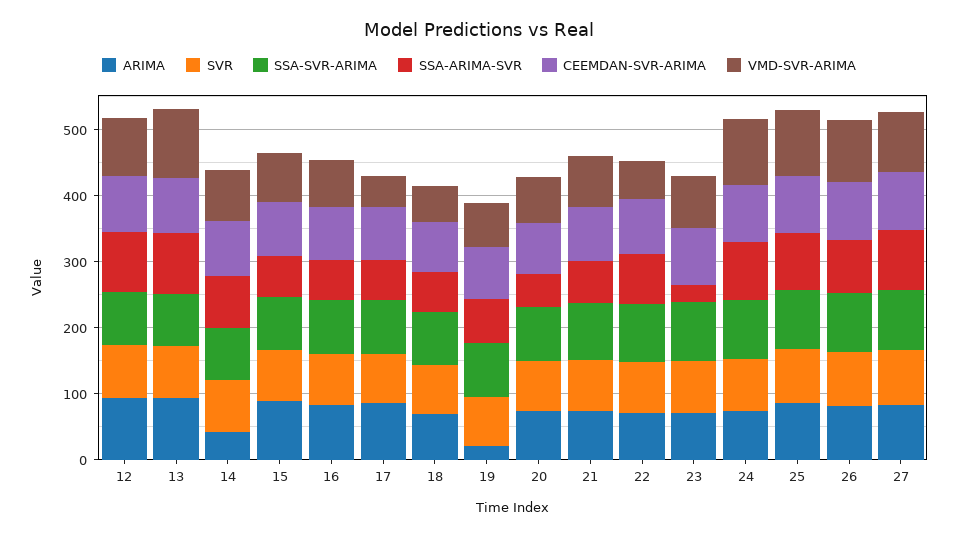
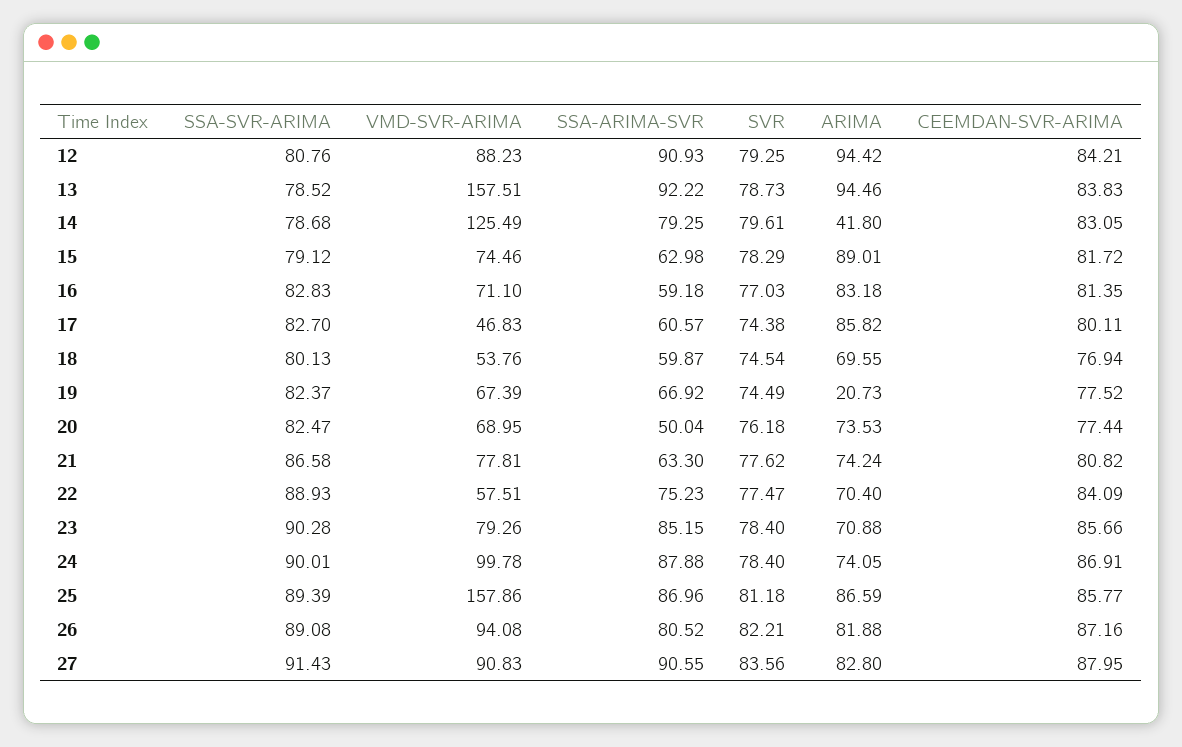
VMD-SVR-ARIMA, 13: 100 -> 157.51
VMD-SVR-ARIMA, 14: 80 -> 125.49
SSA-ARIMA-SVR, 23: 20 -> 85.15
VMD-SVR-ARIMA, 25: 100 -> 157.86

